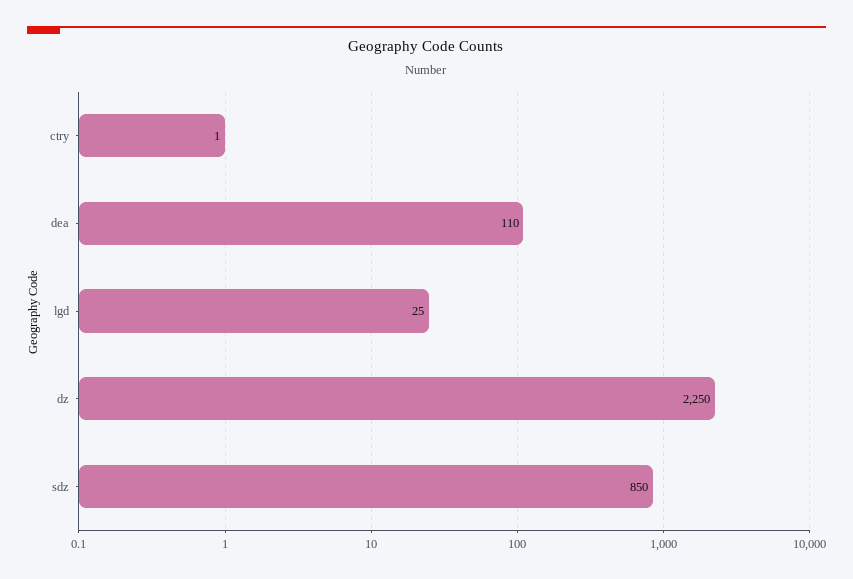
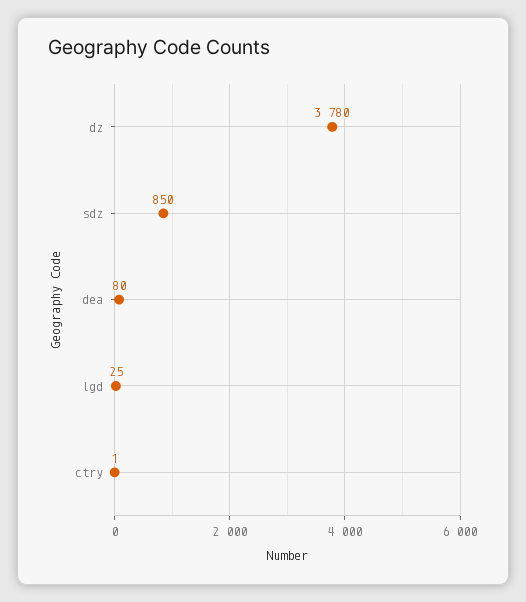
dea: 110 -> 80
dz: 2250 -> 3780

